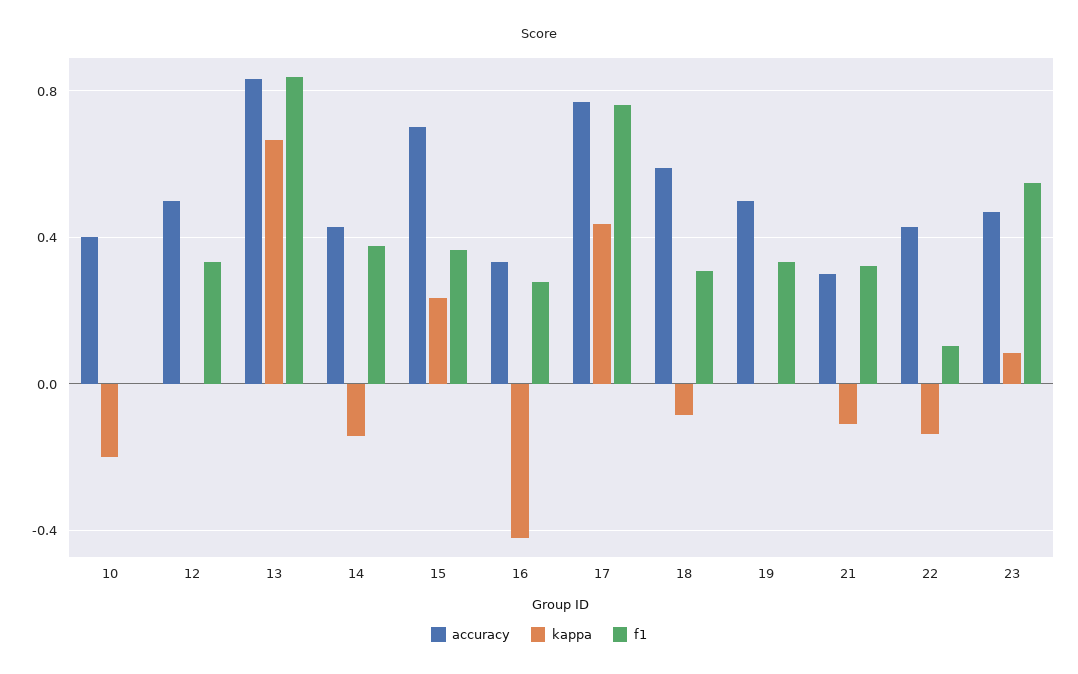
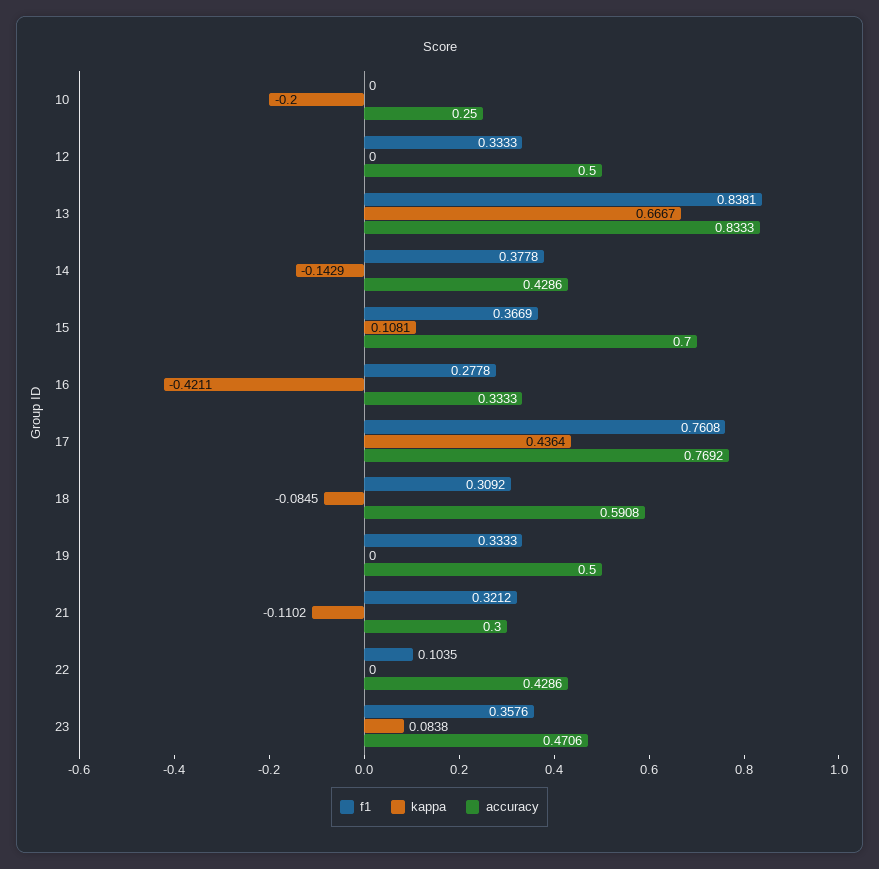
accuracy, 10: 0.4 -> 0.25
kappa, 15: 0.25 -> 0.1081
kappa, 22: -0.15 -> 0
f1, 23: 0.55 -> 0.3576

